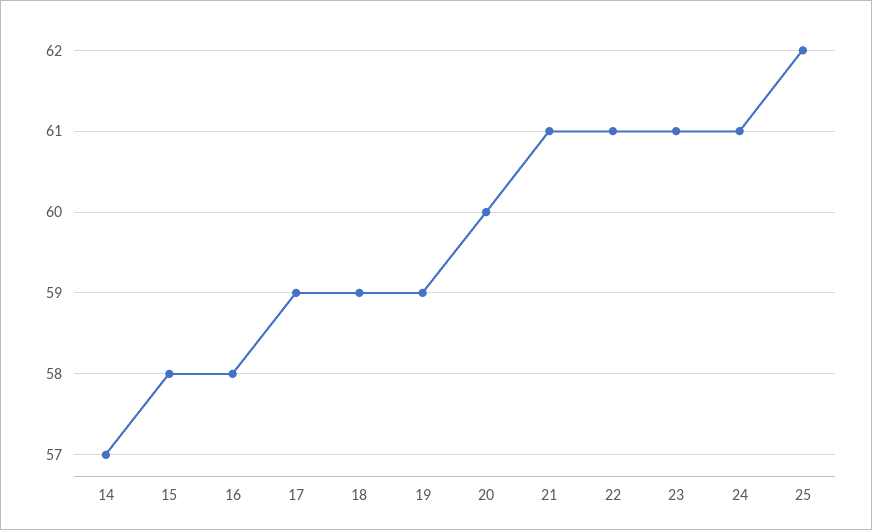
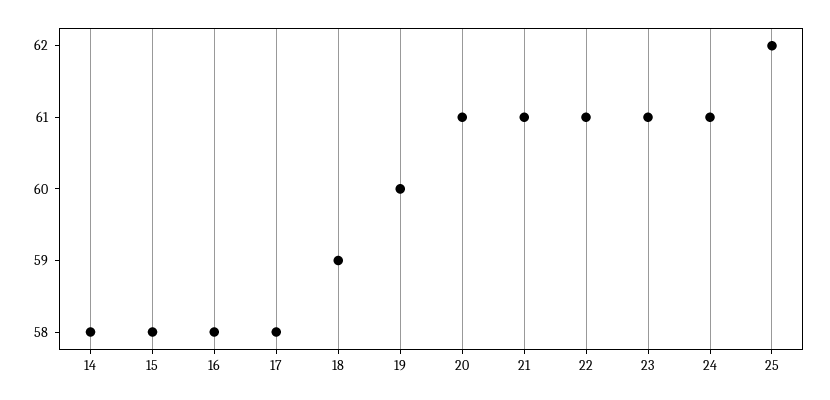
14: 57 -> 58
17: 59 -> 58
19: 59 -> 60
20: 60 -> 61

